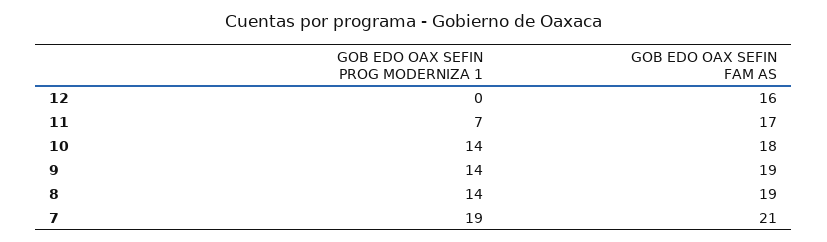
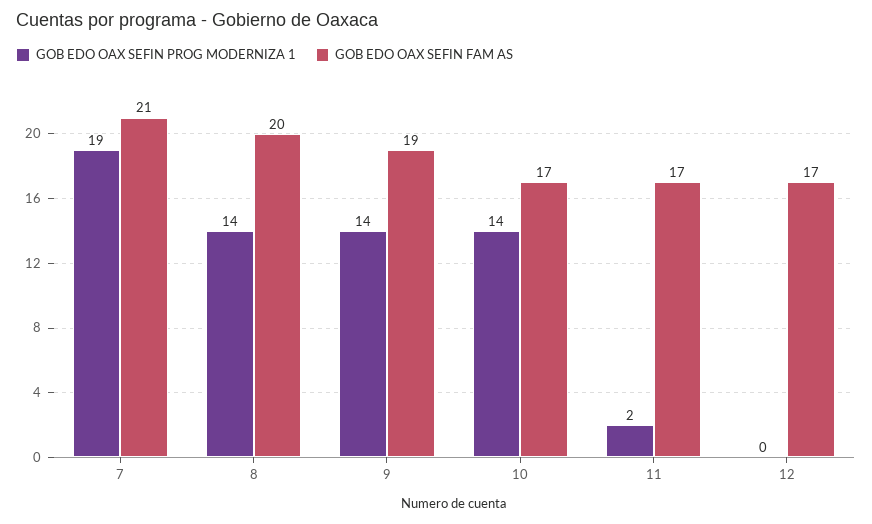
GOB EDO OAX SEFIN FAM AS, 12: 16 -> 17
GOB EDO OAX SEFIN PROG MODERNIZA 1, 11: 7 -> 2
GOB EDO OAX SEFIN FAM AS, 10: 18 -> 17
GOB EDO OAX SEFIN FAM AS, 8: 19 -> 20

